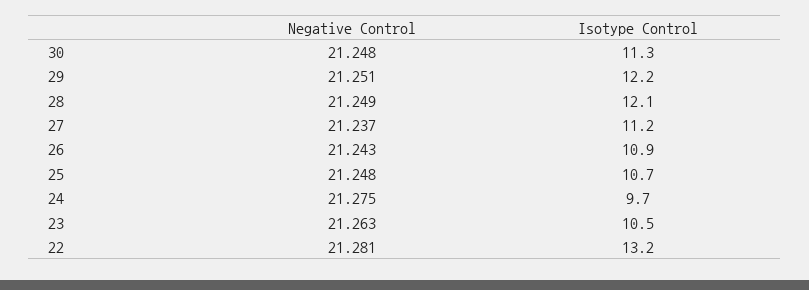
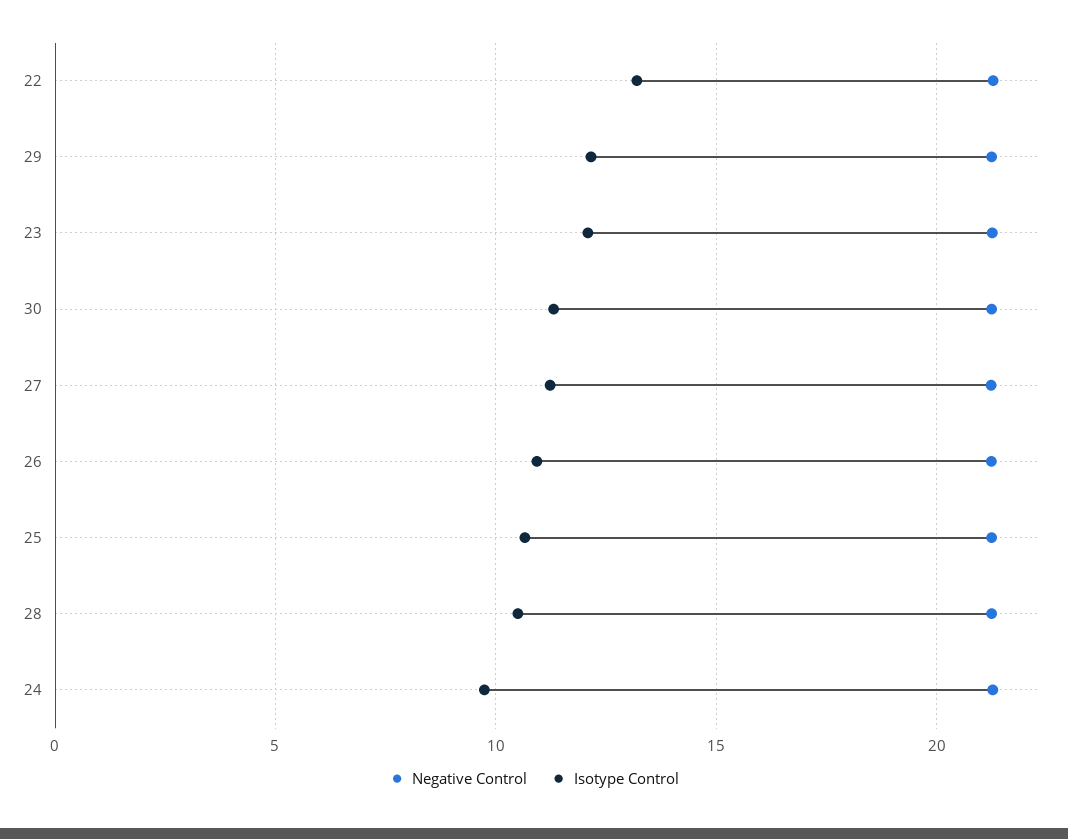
Isotype Control, 28: 12.1 -> 10.5
Isotype Control, 23: 10.5 -> 12

